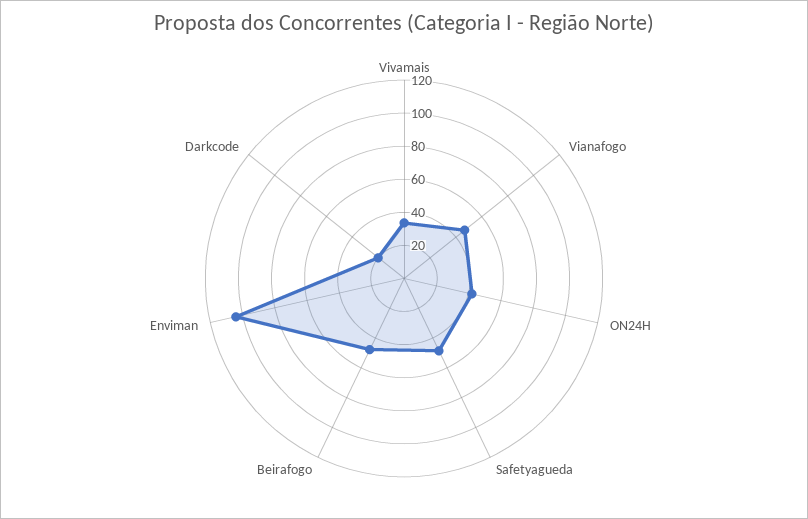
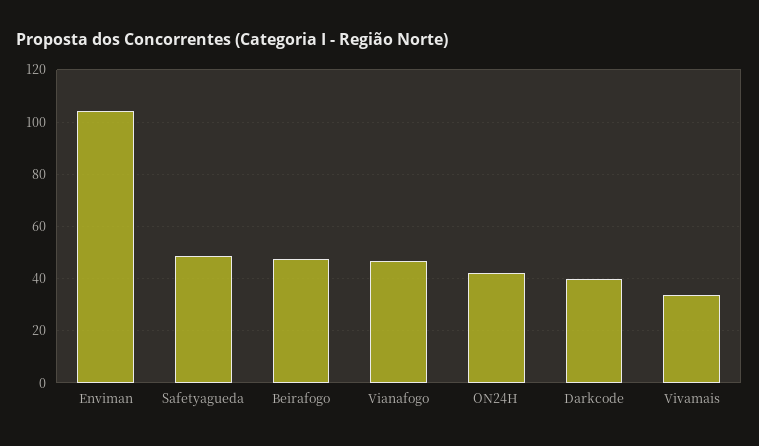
Darkcode: 20 -> 40

